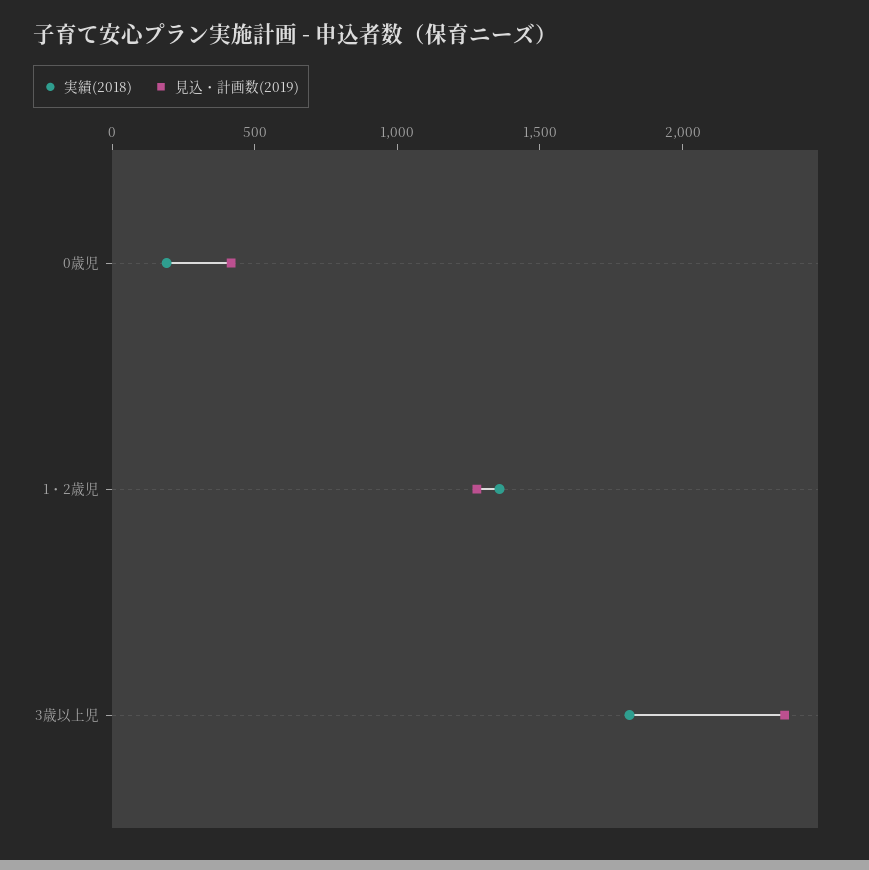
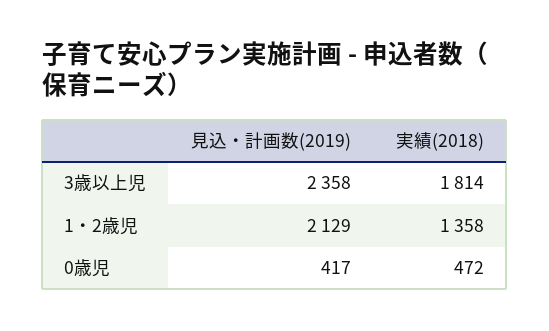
実績(2018), 0歳児: 200 -> 472
見込・計画数(2019), 1・2歳児: 1300 -> 2129

